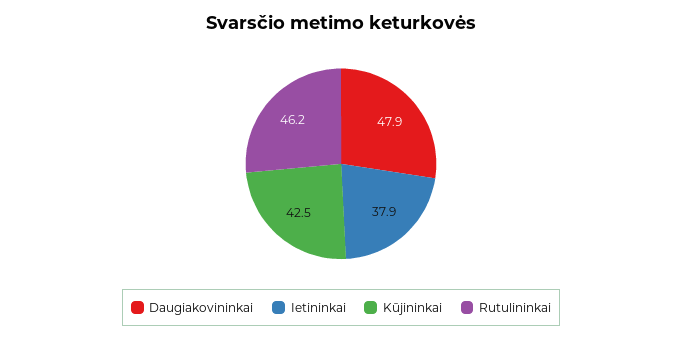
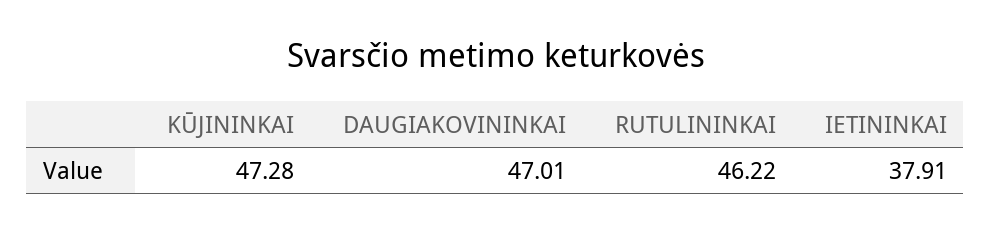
Daugiakovininkai: 47.9 -> 47.01
Kūjininkai: 42.5 -> 47.28

